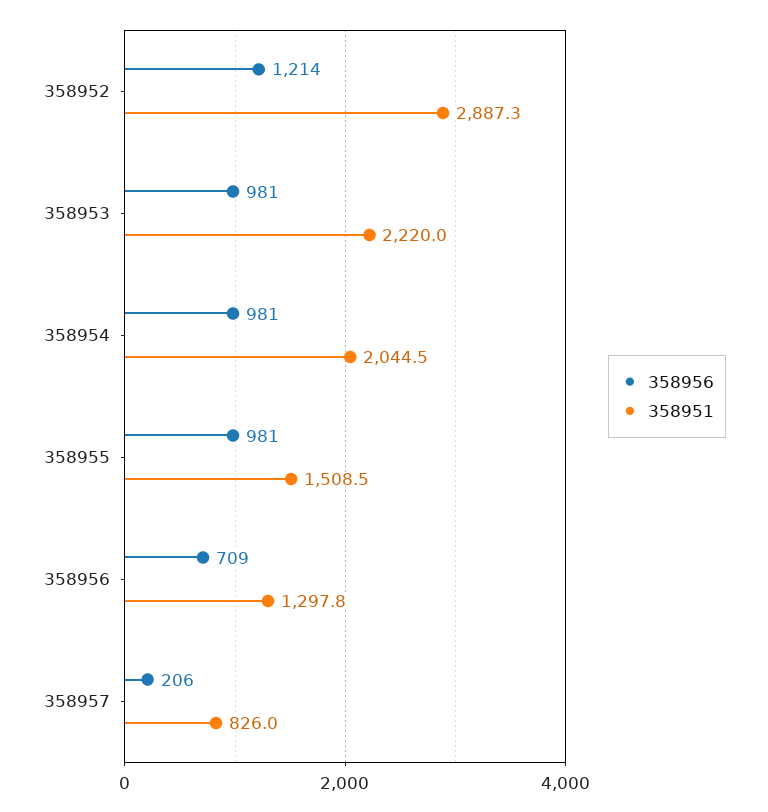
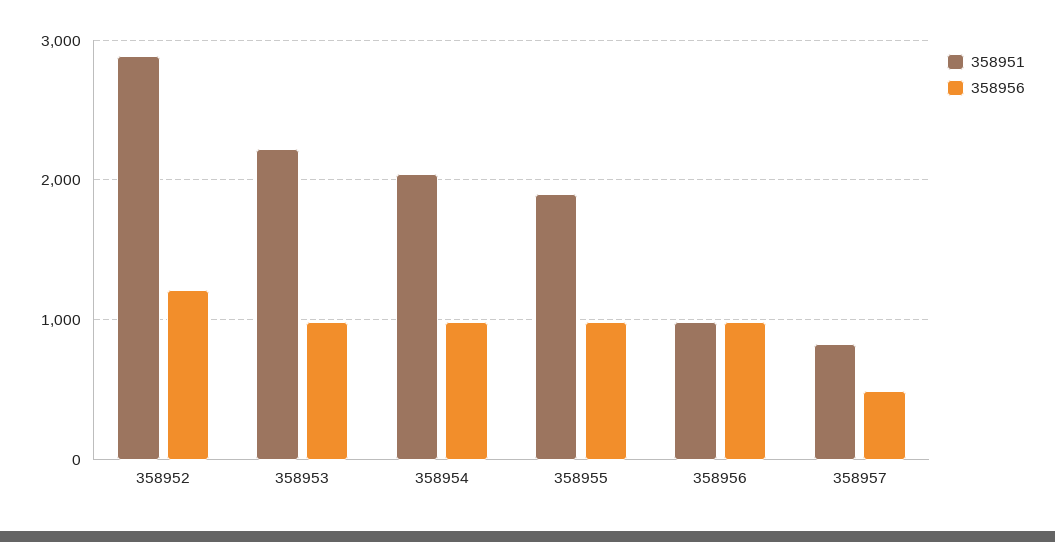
358951, 358955: 1508.5 -> 1900
358956, 358956: 709 -> 1000
358951, 358956: 1297.8 -> 1000
358956, 358957: 206 -> 500

